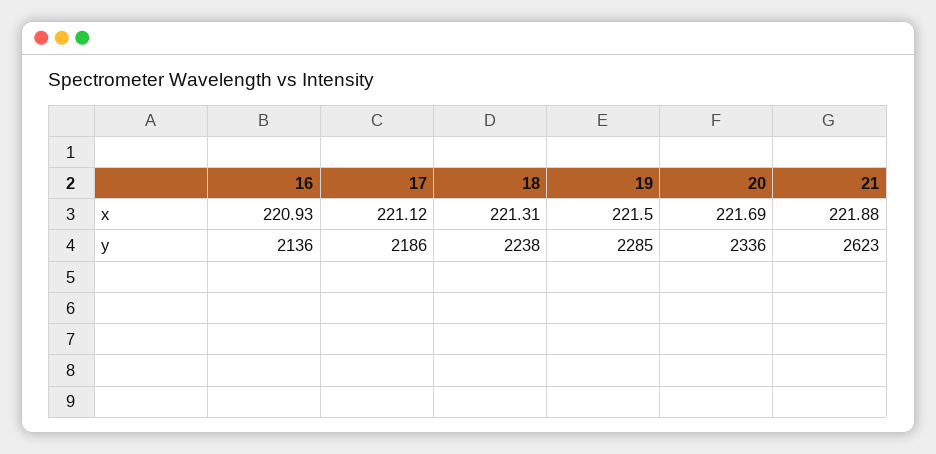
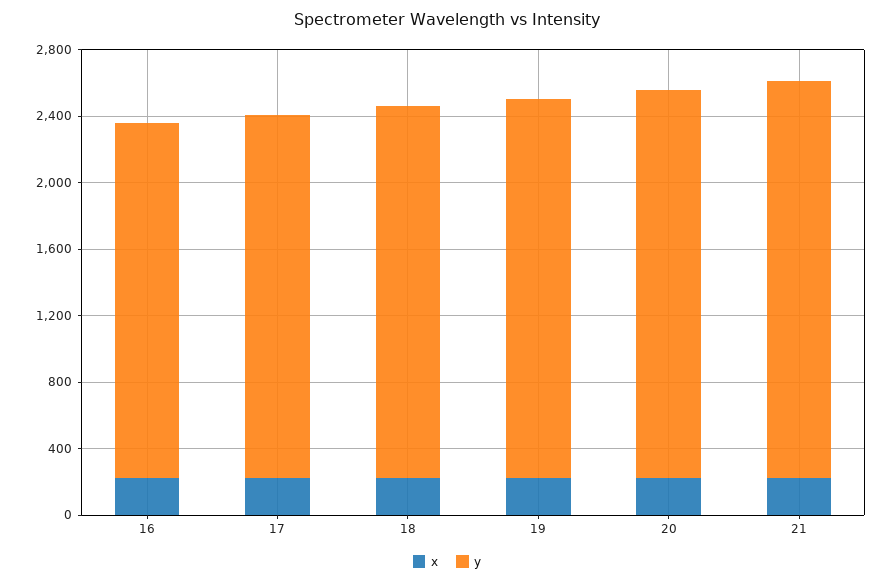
y, 21: 2623 -> 2400

